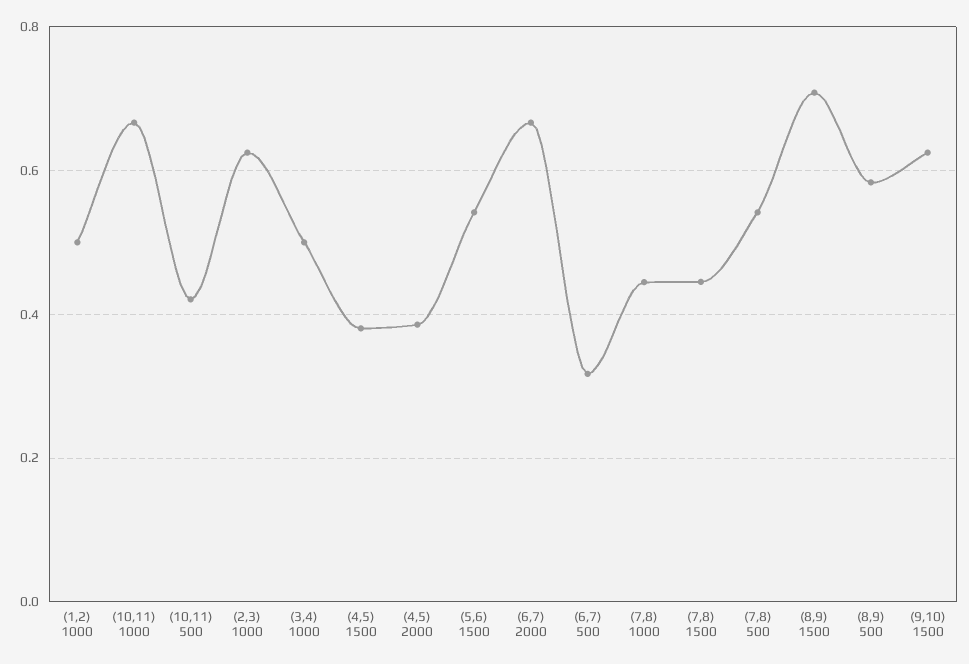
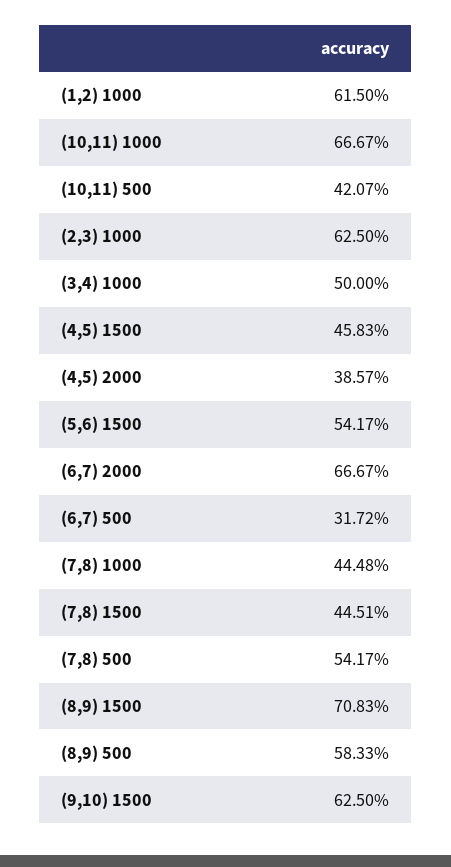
(1,2) 1000: 0.5 -> 0.615
(4,5) 1500: 0.38 -> 0.4583

